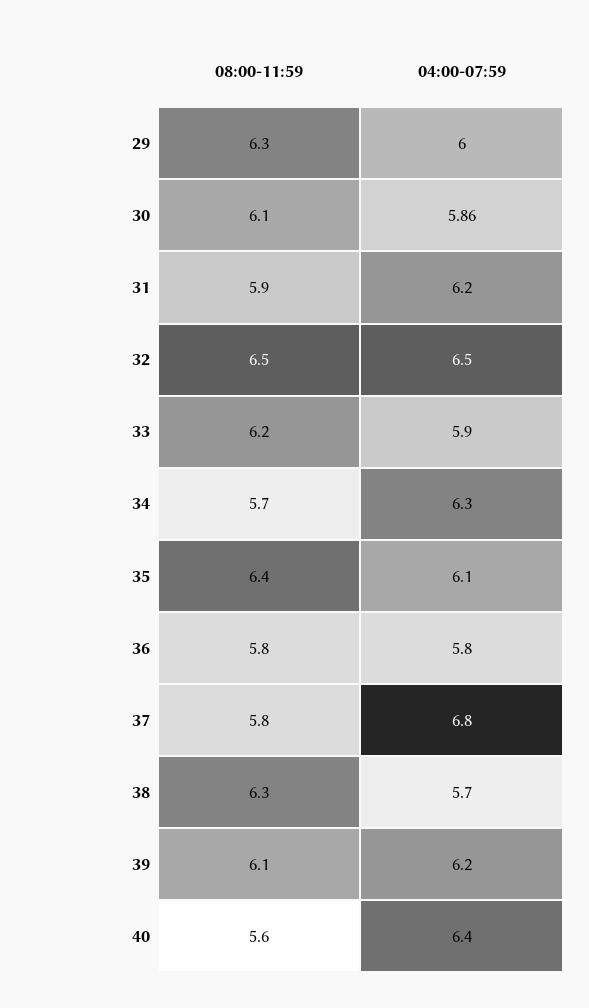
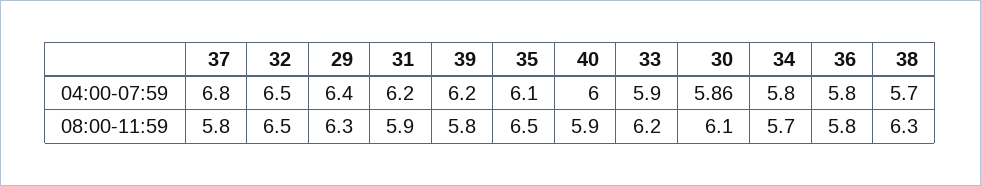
04:00-07:59, 29: 6 -> 6.4
04:00-07:59, 34: 6.3 -> 5.8
08:00-11:59, 35: 6.4 -> 6.5
08:00-11:59, 39: 6.1 -> 5.8
08:00-11:59, 40: 5.6 -> 5.9
04:00-07:59, 40: 6.4 -> 6

